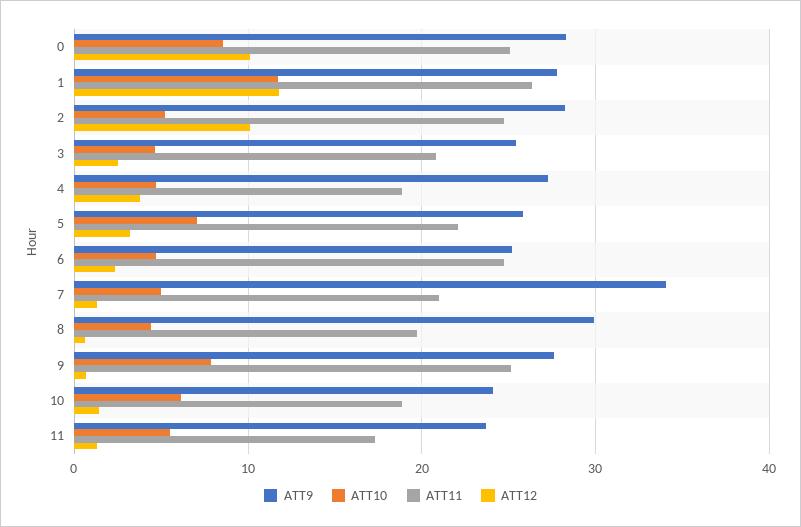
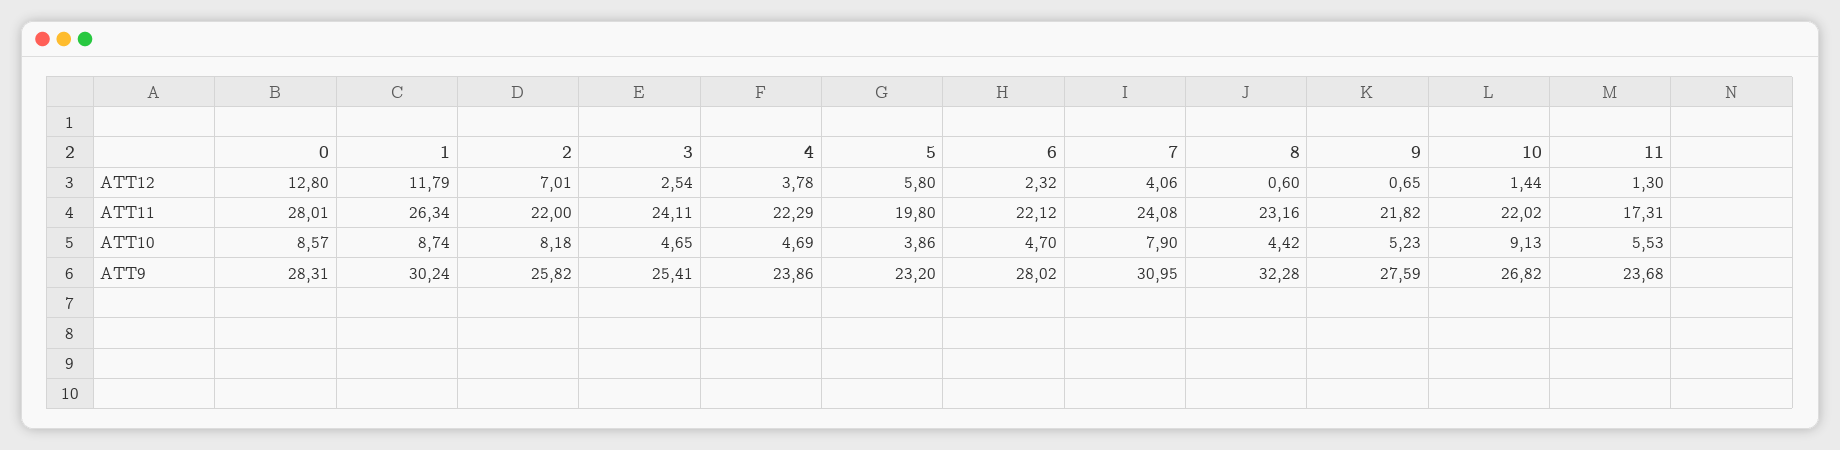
ATT11, 0: 25 -> 28.01
ATT12, 0: 10 -> 12.8
ATT9, 1: 28 -> 30.24
ATT10, 1: 12 -> 8.74
ATT9, 2: 28 -> 25.82
ATT10, 2: 5 -> 8.18
ATT11, 2: 25 -> 22
ATT12, 2: 10 -> 7.01
ATT11, 3: 21 -> 24.11
ATT9, 4: 27 -> 23.86
ATT11, 4: 19 -> 22.29
ATT9, 5: 26 -> 23.2
ATT10, 5: 7 -> 3.86
ATT11, 5: 22 -> 19.8
ATT12, 5: 3 -> 5.8
ATT9, 6: 25 -> 28.02
ATT11, 6: 25 -> 22.12
ATT9, 7: 34 -> 30.95
ATT10, 7: 5 -> 7.9
ATT11, 7: 21 -> 24.08
ATT12, 7: 1 -> 4.06
ATT9, 8: 30 -> 32.28
ATT11, 8: 20 -> 23.16
ATT10, 9: 8 -> 5.23
ATT11, 9: 25 -> 21.82
ATT9, 10: 24 -> 26.82
ATT10, 10: 6 -> 9.13
ATT11, 10: 19 -> 22.02

